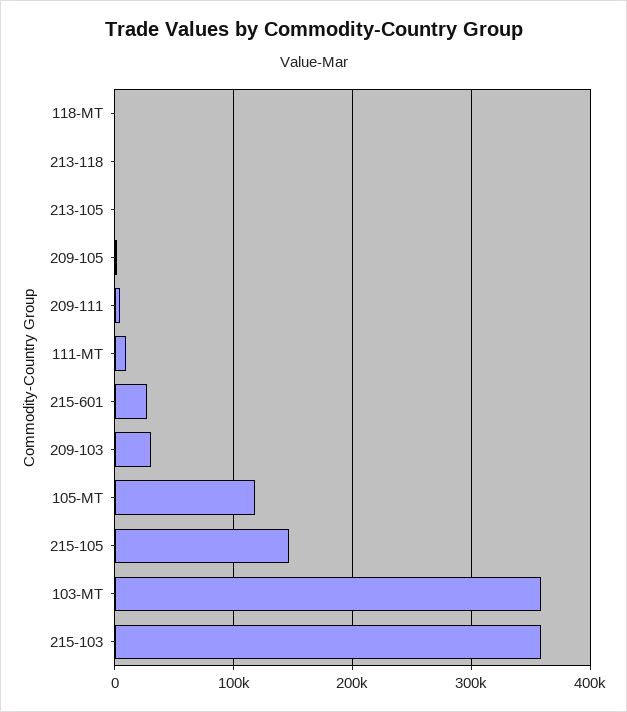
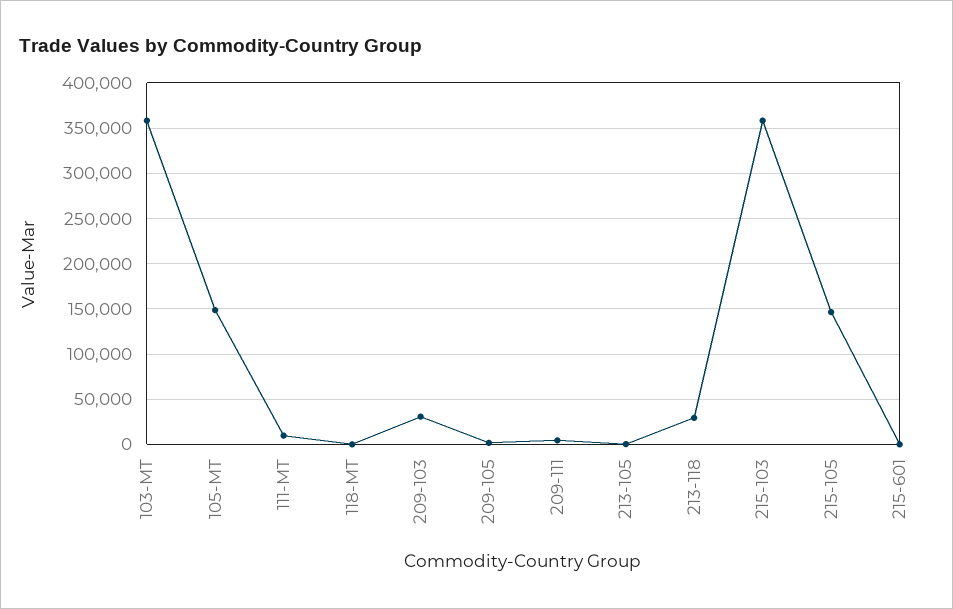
213-118: 0 -> 30000
215-601: 30000 -> 0
105-MT: 120000 -> 150000

